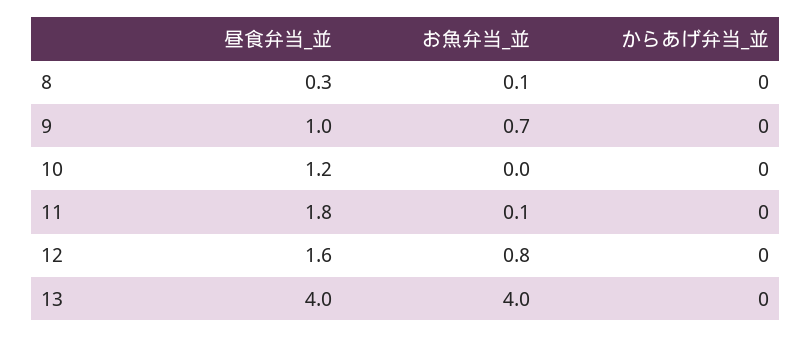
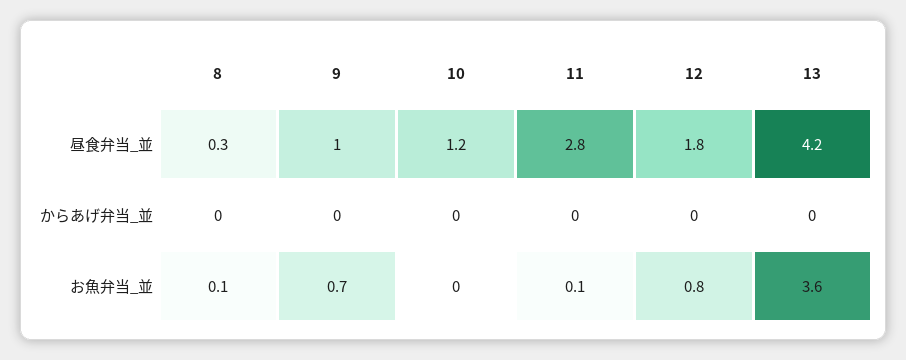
昼食弁当_並, 11: 1.8 -> 2.8
昼食弁当_並, 12: 1.6 -> 1.8
昼食弁当_並, 13: 4 -> 4.2
お魚弁当_並, 13: 4 -> 3.6

